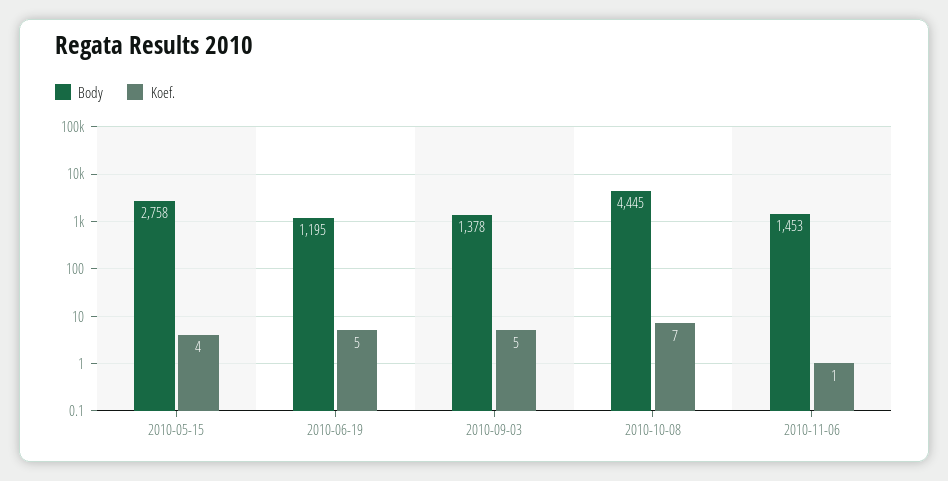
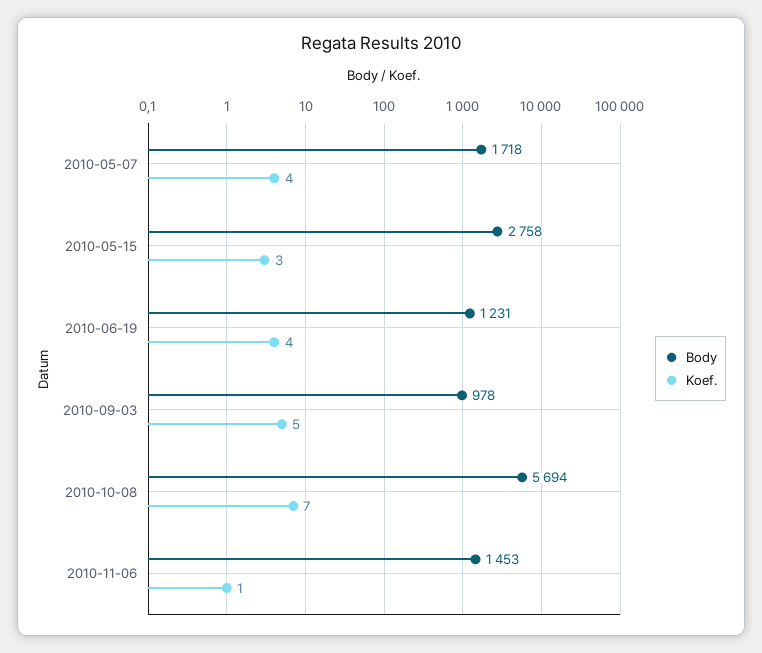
Koef., 2010-05-15: 4 -> 3
Body, 2010-06-19: 1195 -> 1231
Koef., 2010-06-19: 5 -> 4
Body, 2010-09-03: 1378 -> 978
Body, 2010-10-08: 4445 -> 5694
Body, 2010-05-07: none -> 1718
Koef., 2010-05-07: none -> 4

